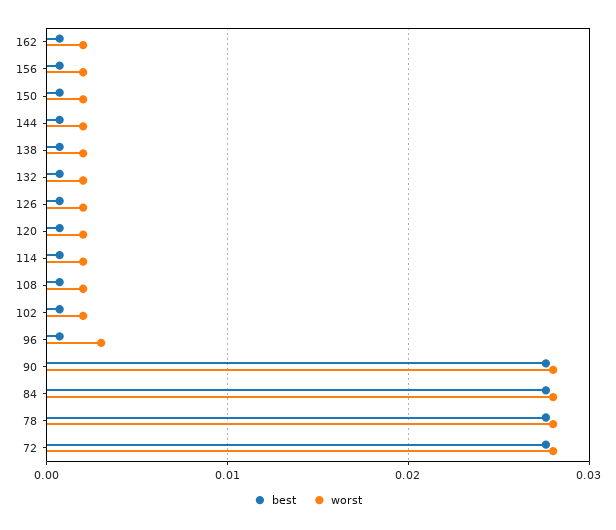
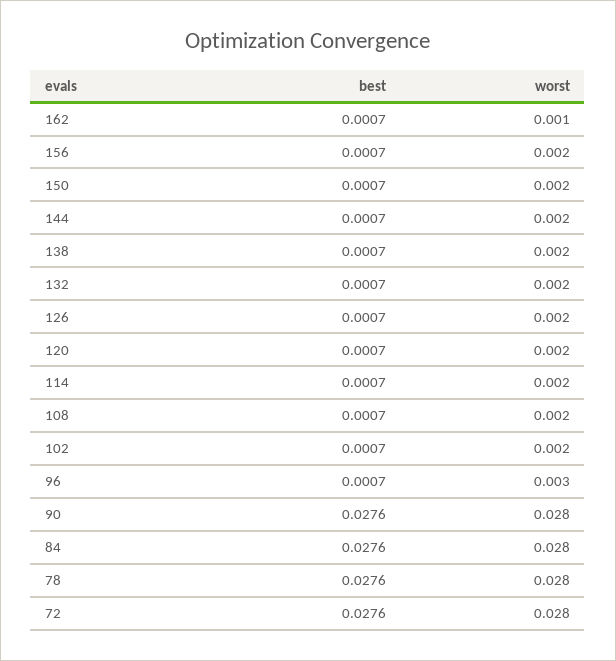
worst, 162: 0.002 -> 0.001

